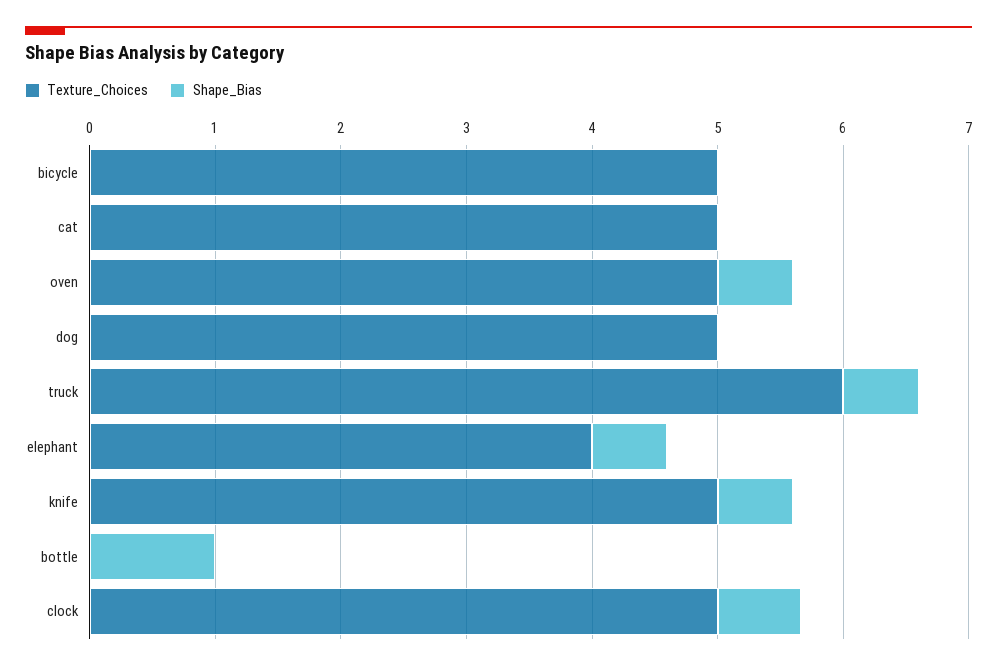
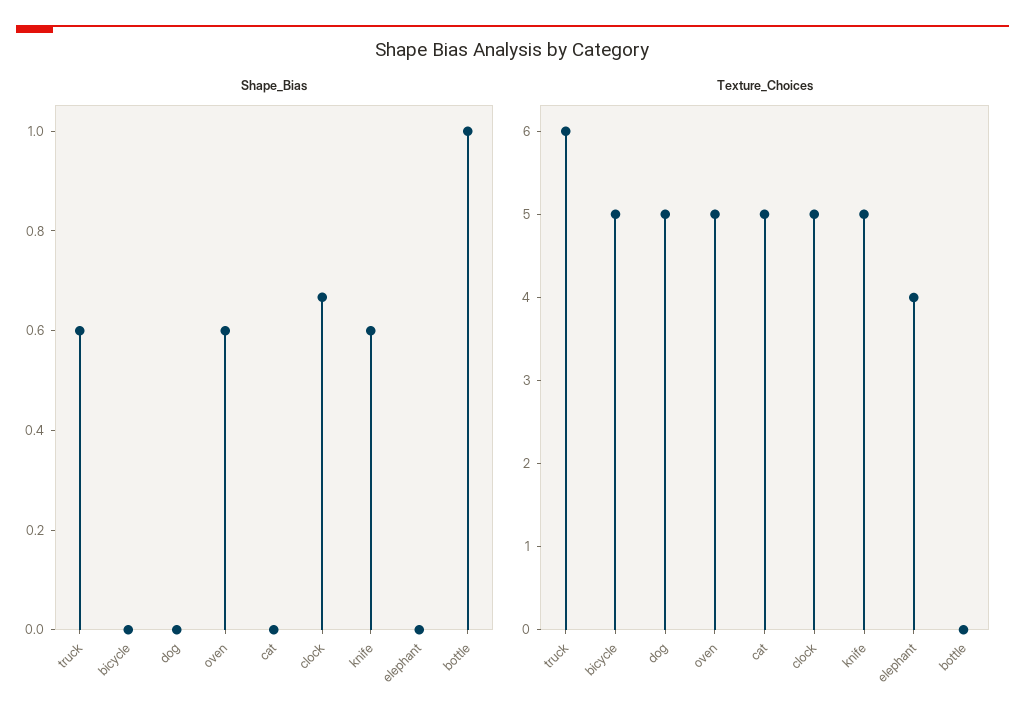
Shape_Bias, elephant: 0.6 -> 0

